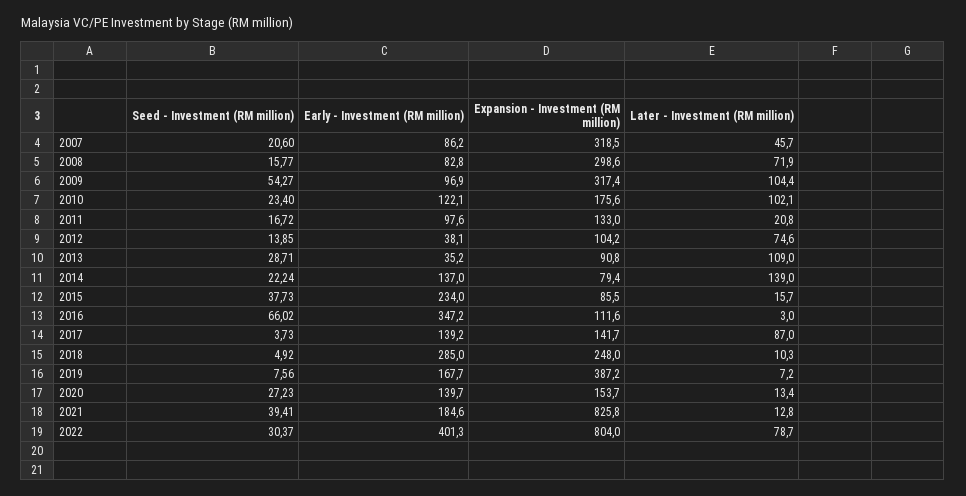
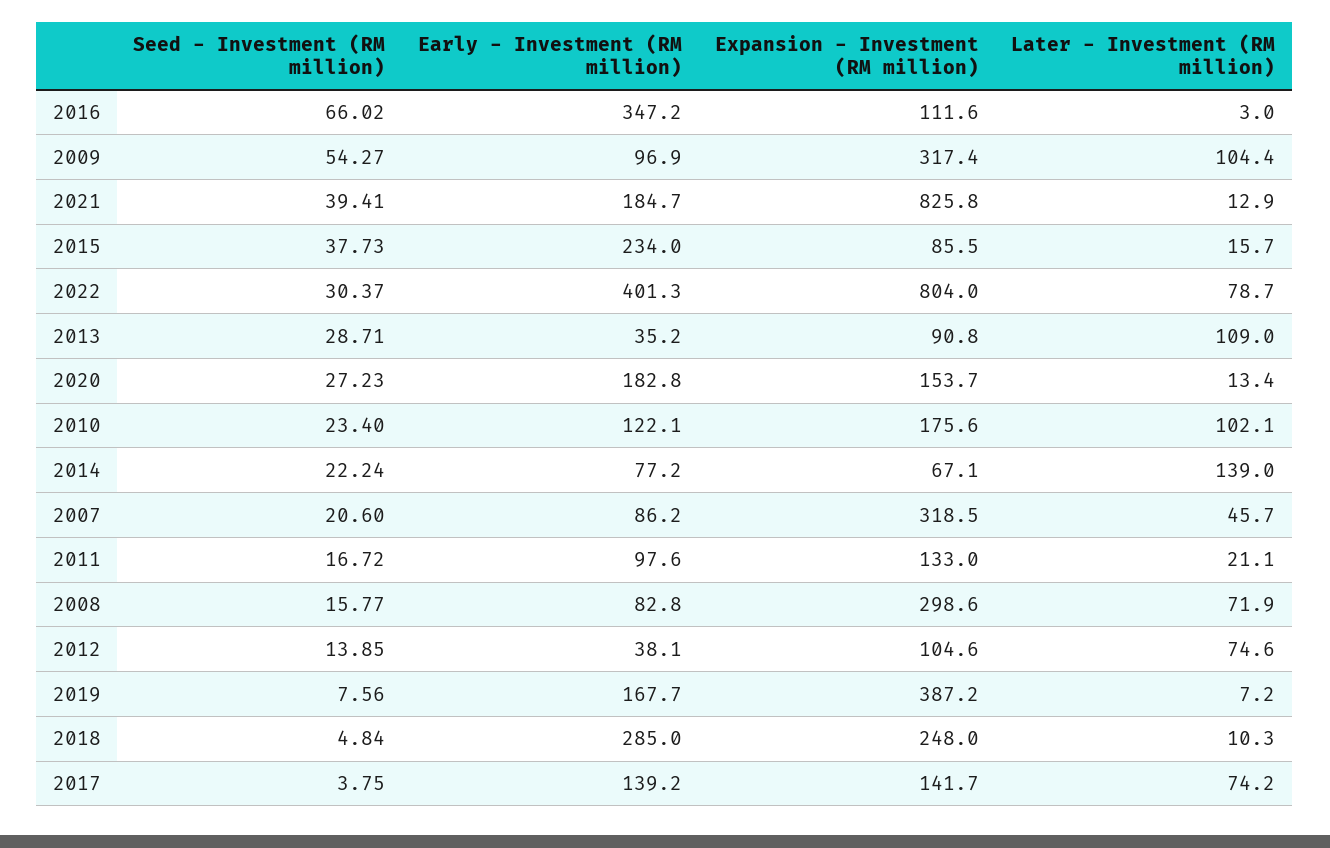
Later - Investment (RM million), 2011: 20.8 -> 21.1
Expansion - Investment (RM million), 2012: 104.2 -> 104.6
Early - Investment (RM million), 2014: 137 -> 77.2
Expansion - Investment (RM million), 2014: 79.4 -> 67.1
Seed - Investment (RM million), 2017: 3.73 -> 3.75
Later - Investment (RM million), 2017: 87 -> 74.2
Seed - Investment (RM million), 2018: 4.92 -> 4.84
Early - Investment (RM million), 2020: 139.7 -> 182.8
Early - Investment (RM million), 2021: 184.6 -> 184.7
Later - Investment (RM million), 2021: 12.8 -> 12.9

